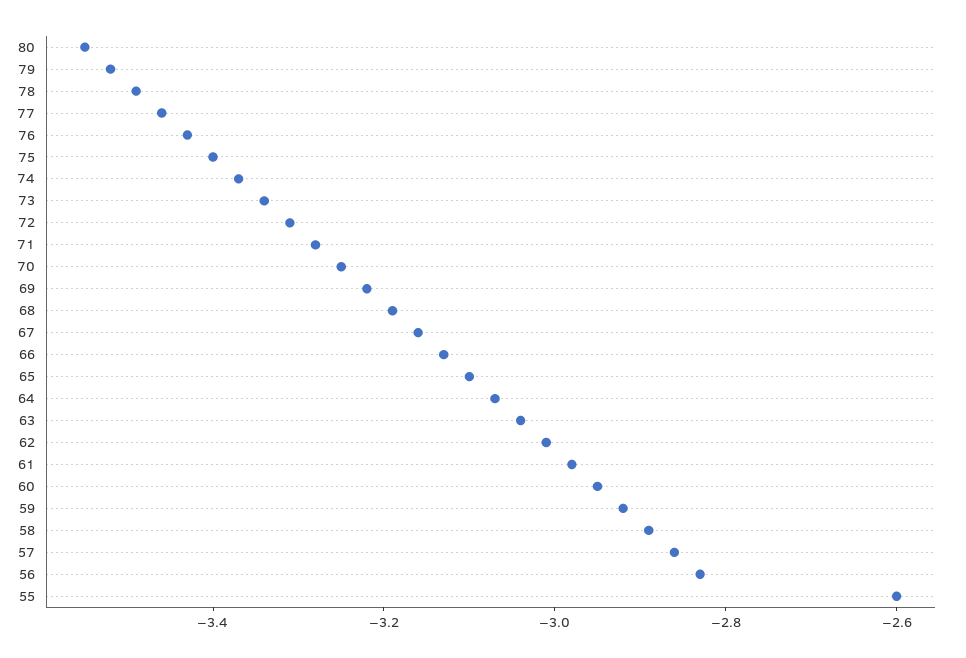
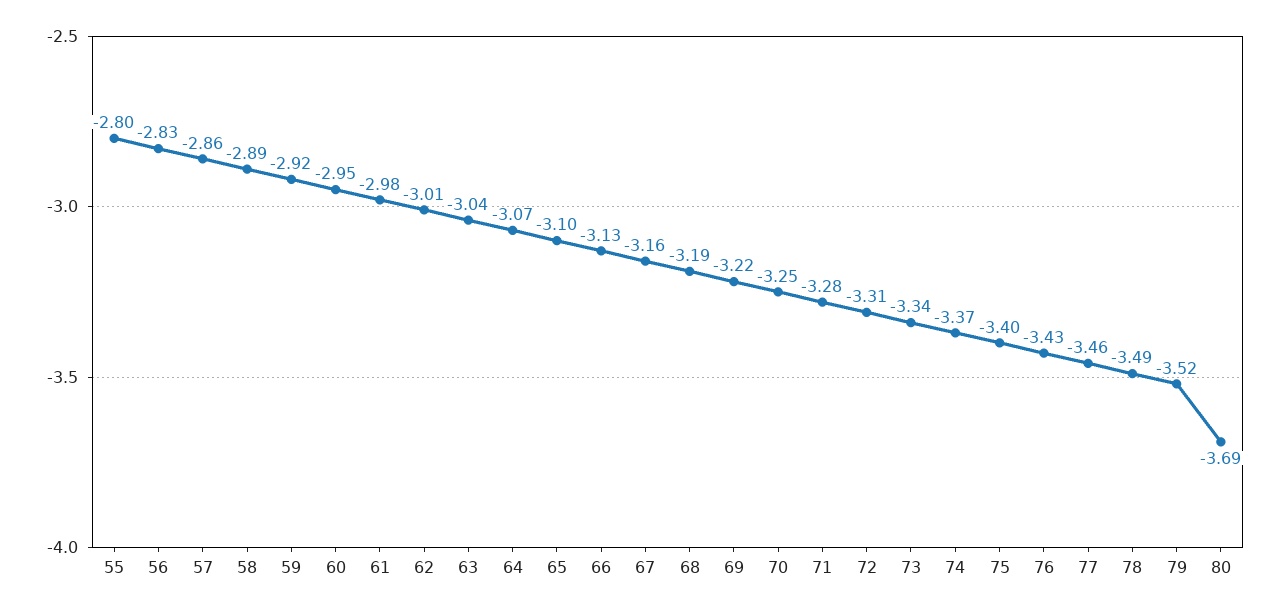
80: -3.55 -> -3.69
55: -2.6 -> -2.8

